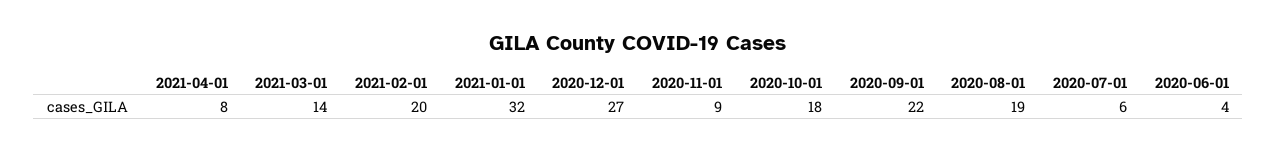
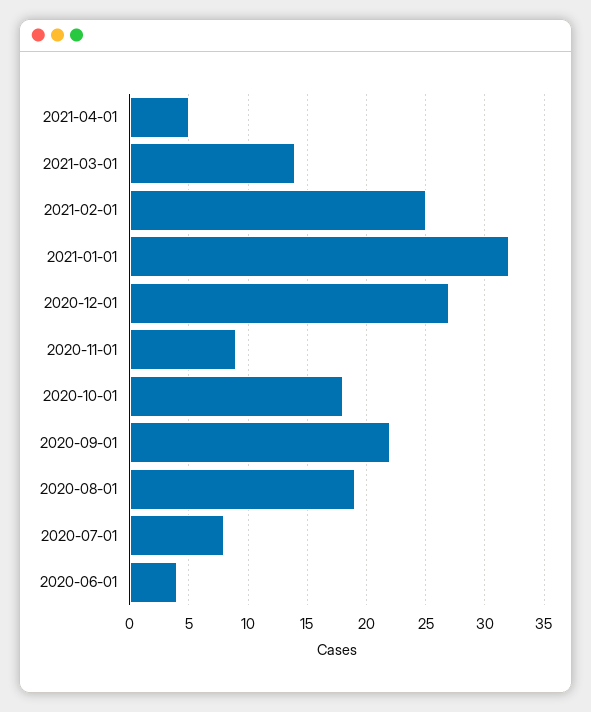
2021-04-01: 8 -> 5
2021-02-01: 20 -> 25
2020-07-01: 6 -> 8

